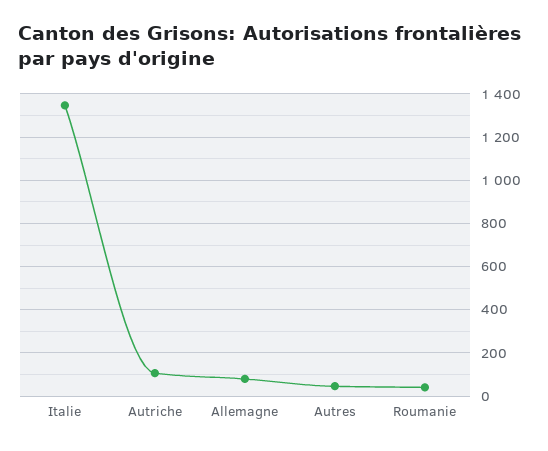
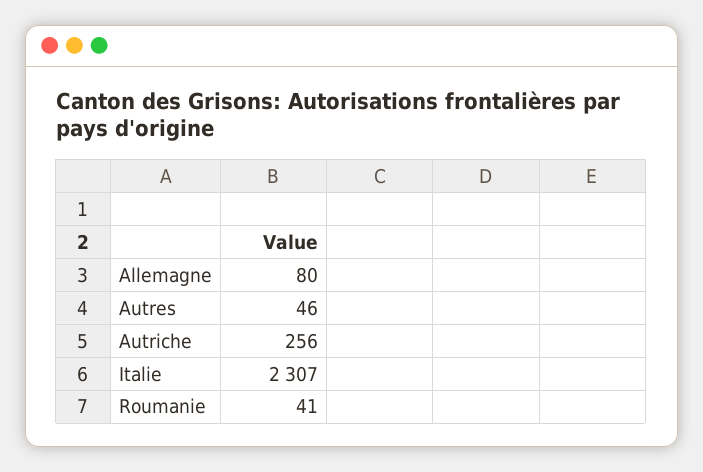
Italie: 1350 -> 2307
Autriche: 100 -> 256

